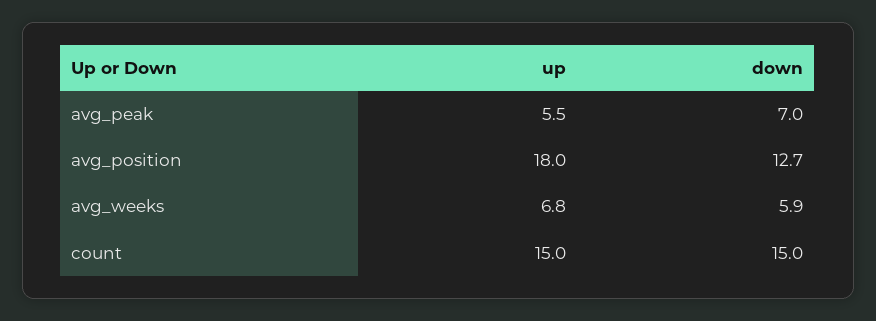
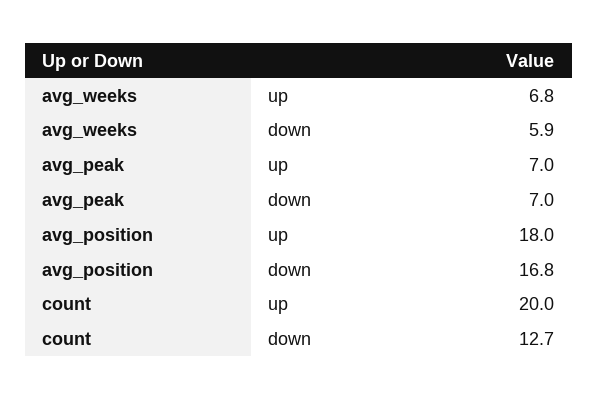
up, avg_peak: 5.5 -> 7
down, avg_position: 12.7 -> 16.8
up, count: 15 -> 20
down, count: 15 -> 12.7

